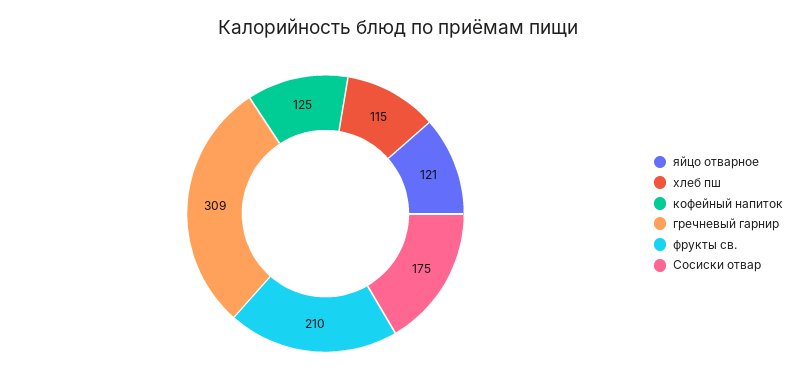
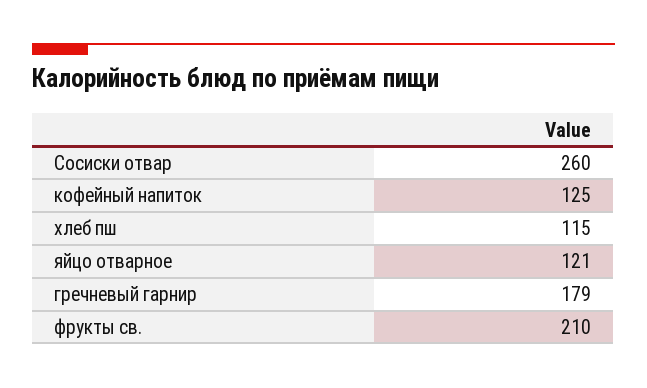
гречневый гарнир: 309 -> 179
Сосиски отвар: 175 -> 260

